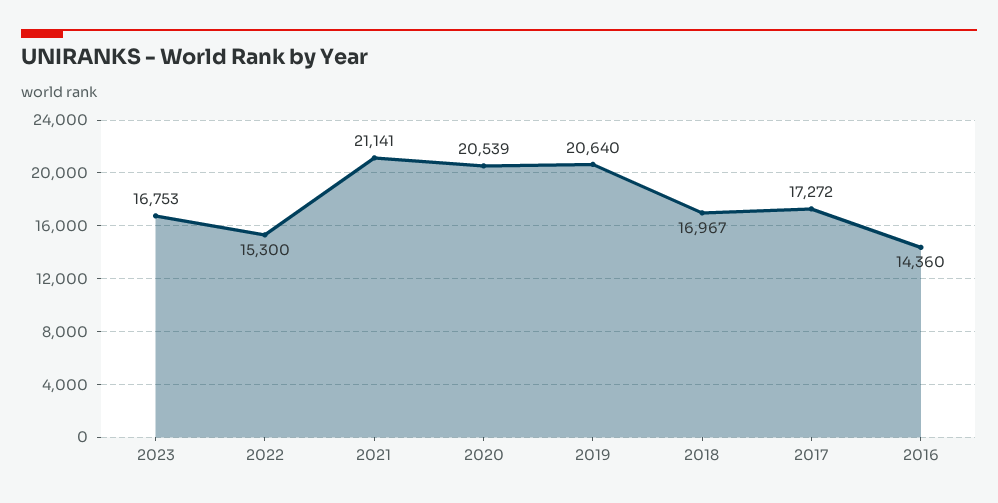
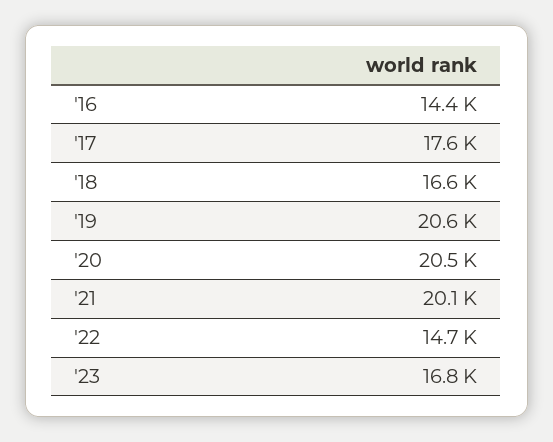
2022: 15300 -> 14700
2021: 21141 -> 20100
2018: 16967 -> 16600
2017: 17272 -> 17600

